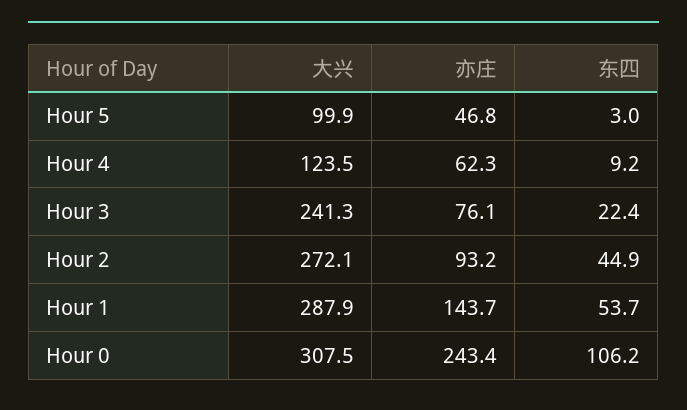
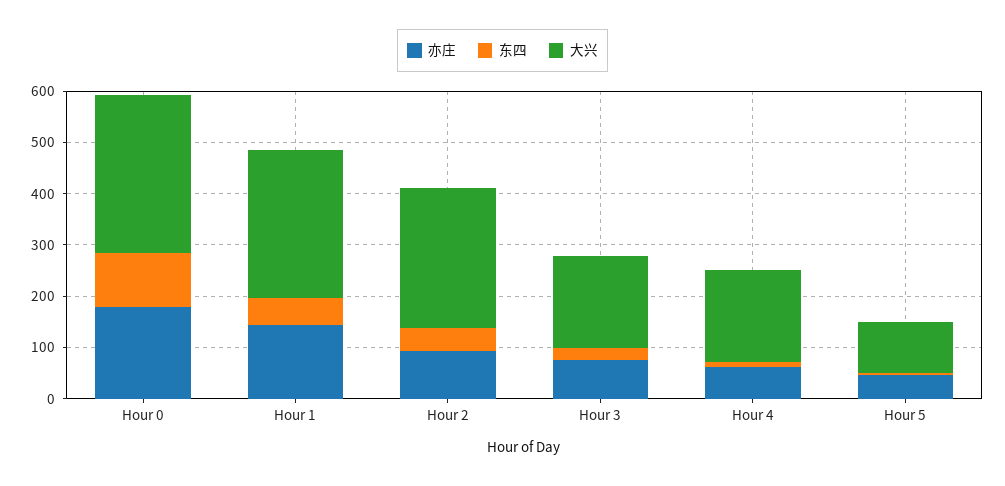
大兴, Hour 4: 123.5 -> 180
大兴, Hour 3: 241.3 -> 180
亦庄, Hour 0: 243.4 -> 180

